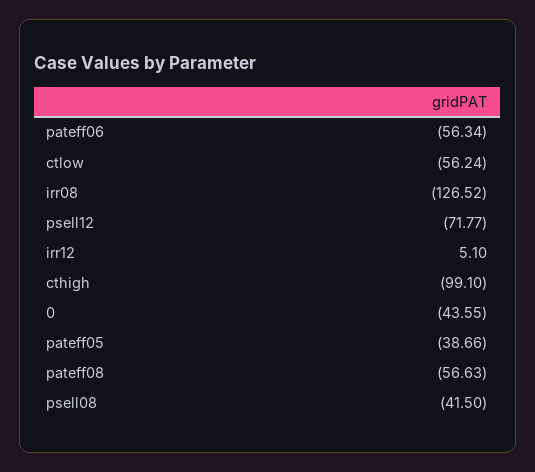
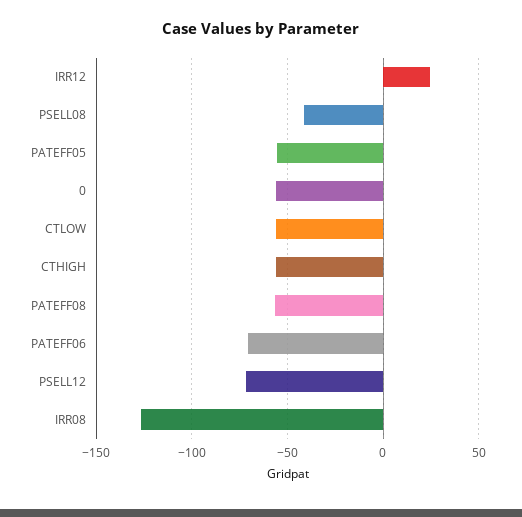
pateff06: -56.34 -> -70
irr12: 5.1 -> 25
cthigh: -99.1 -> -55
0: -43.55 -> -55
pateff05: -38.66 -> -55

